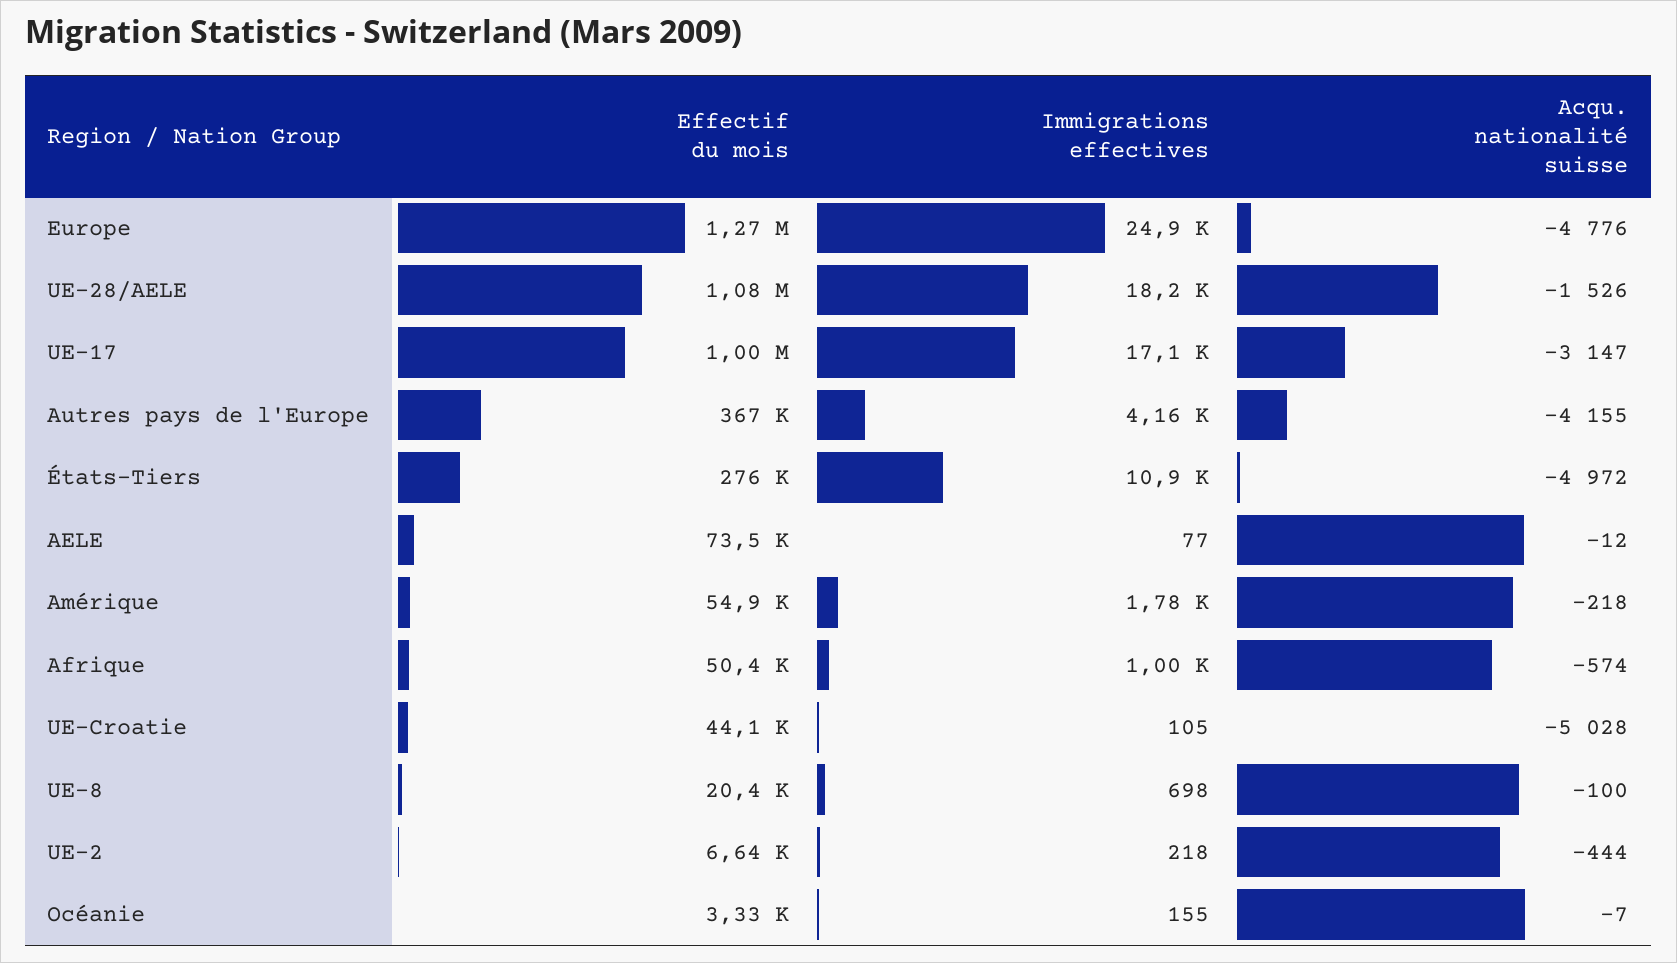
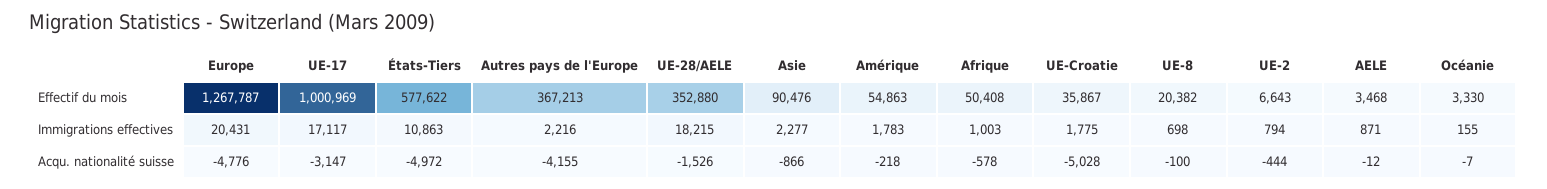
Immigrations effectives, Europe: 24900 -> 20431
Effectif du mois, UE-28/AELE: 1080000 -> 352880
Immigrations effectives, Autres pays de l'Europe: 4160 -> 2216
Effectif du mois, États-Tiers: 276000 -> 577622
Effectif du mois, AELE: 73500 -> 3468
Immigrations effectives, AELE: 77 -> 871
Acqu. nationalité suisse, Afrique: -574 -> -578
Effectif du mois, UE-Croatie: 44100 -> 35867
Immigrations effectives, UE-Croatie: 105 -> 1775
Immigrations effectives, UE-2: 218 -> 794
Effectif du mois, Asie: none -> 90476
Immigrations effectives, Asie: none -> 2277
Acqu. nationalité suisse, Asie: none -> -866

